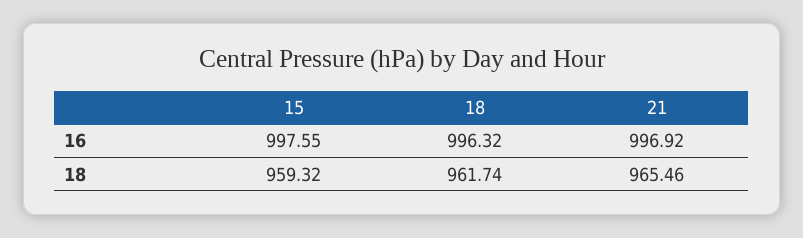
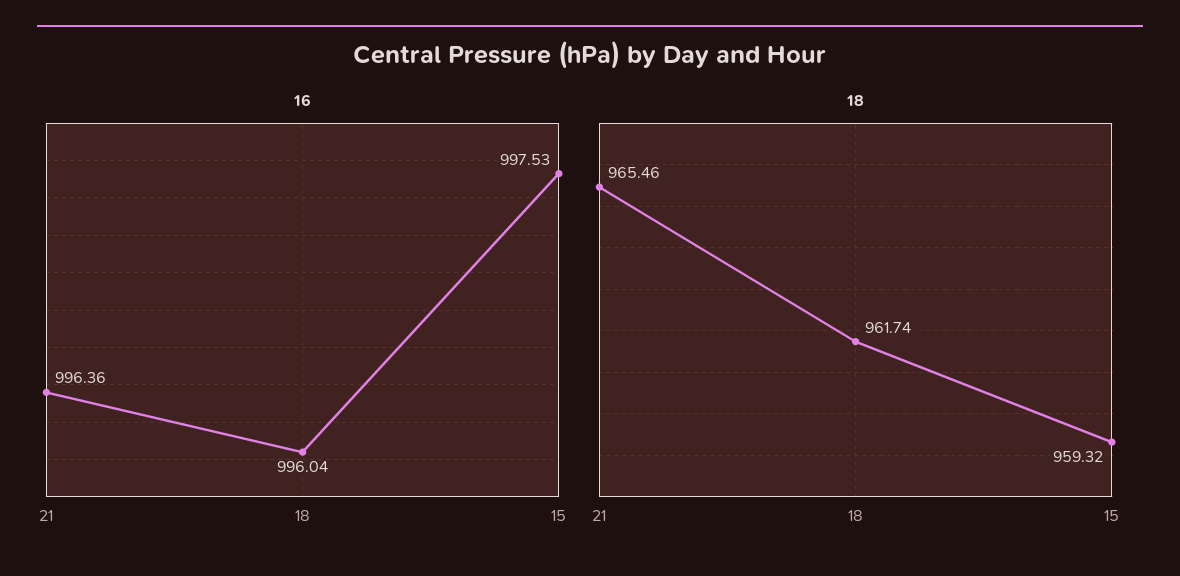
16, 15: 997.55 -> 997.53
16, 18: 996.32 -> 996.04
16, 21: 996.92 -> 996.36

